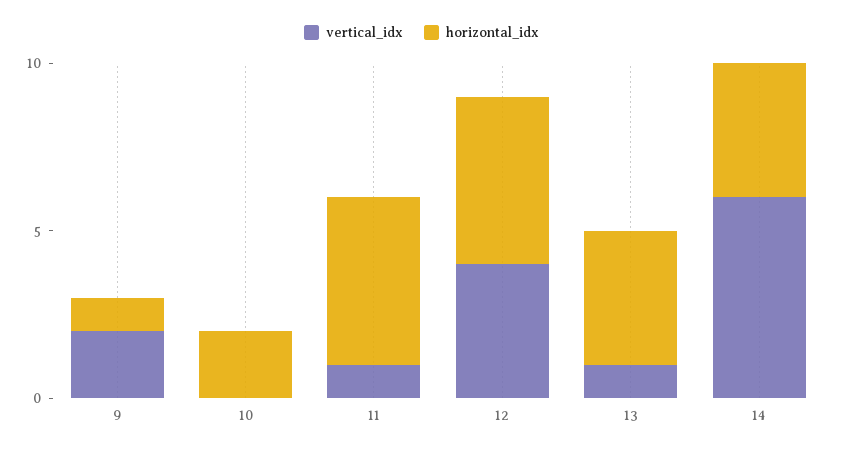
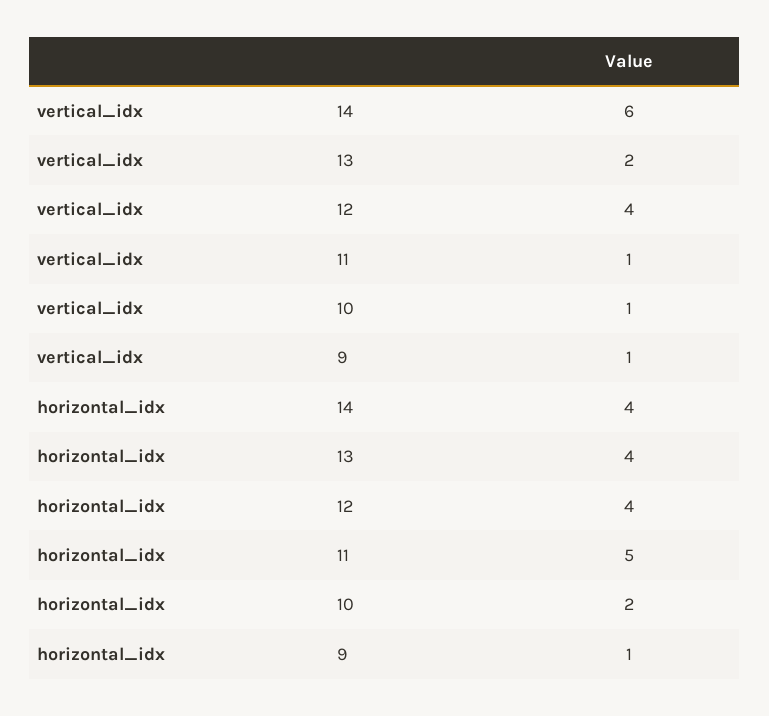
vertical_idx, 9: 2 -> 1
vertical_idx, 10: 0 -> 1
horizontal_idx, 12: 5 -> 4
vertical_idx, 13: 1 -> 2

